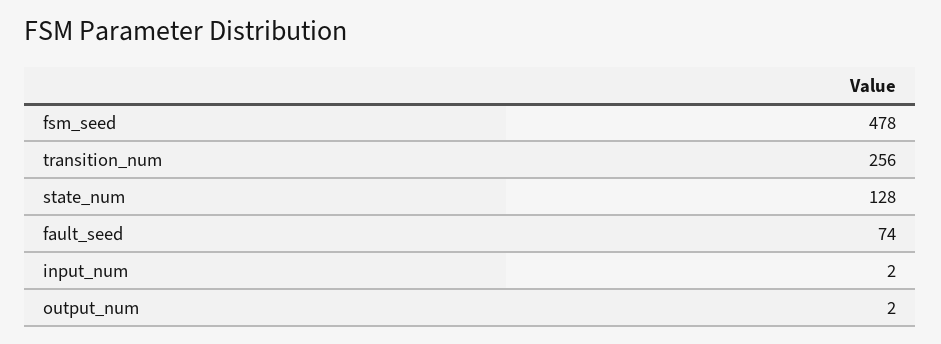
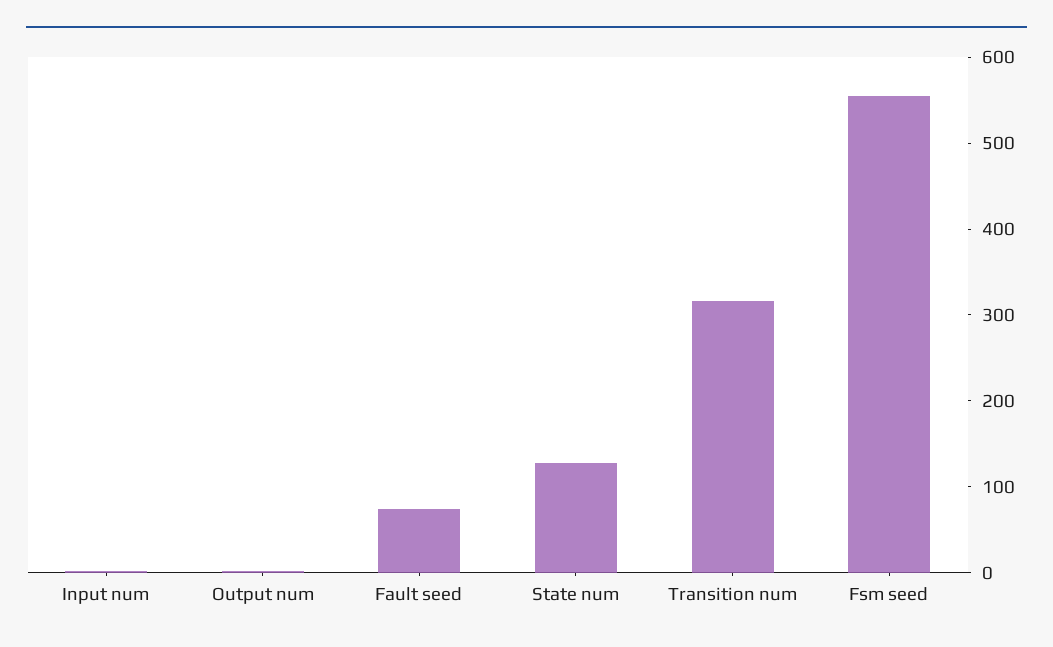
fsm_seed: 478 -> 560
transition_num: 256 -> 320

